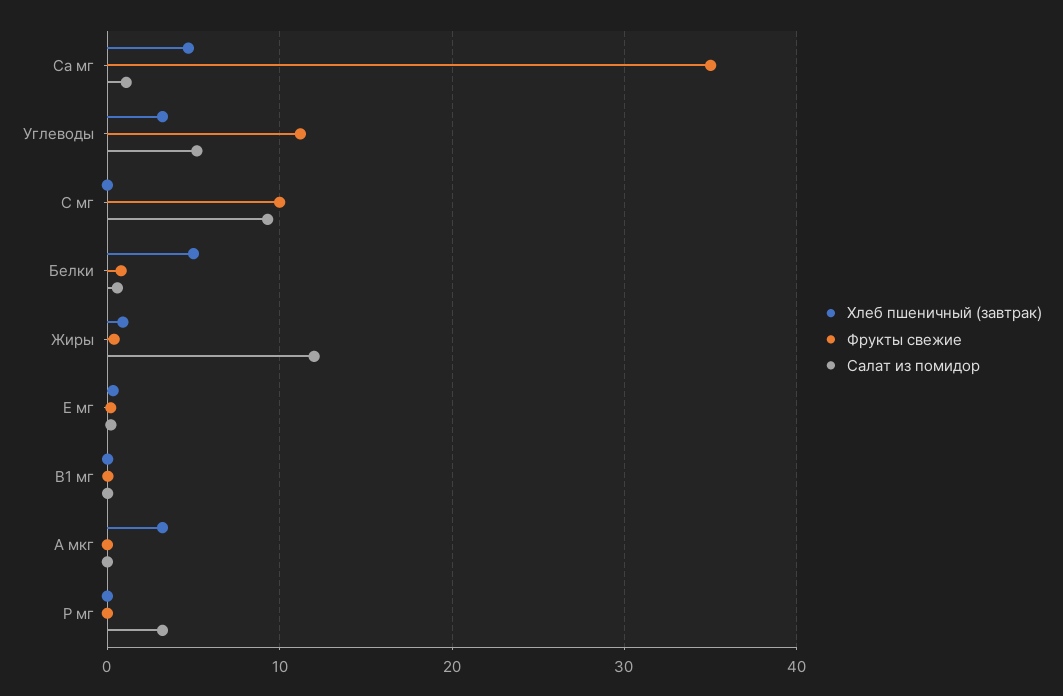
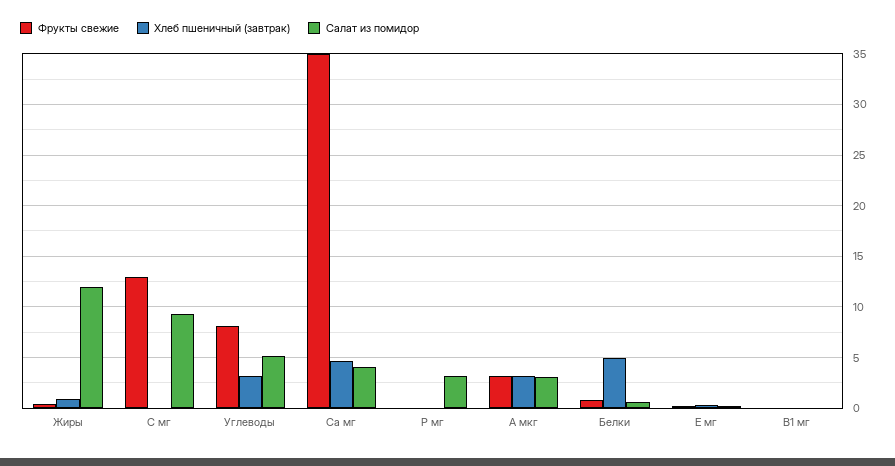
Салат из помидор, Са мг: 1 -> 4
Фрукты свежие, Углеводы: 11 -> 8
Фрукты свежие, С мг: 10 -> 13
Фрукты свежие, А мкг: 0 -> 3
Салат из помидор, А мкг: 0 -> 3

